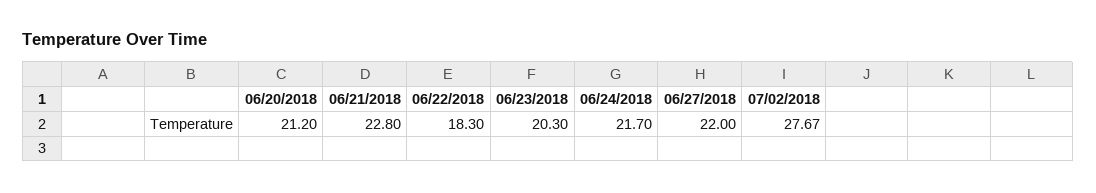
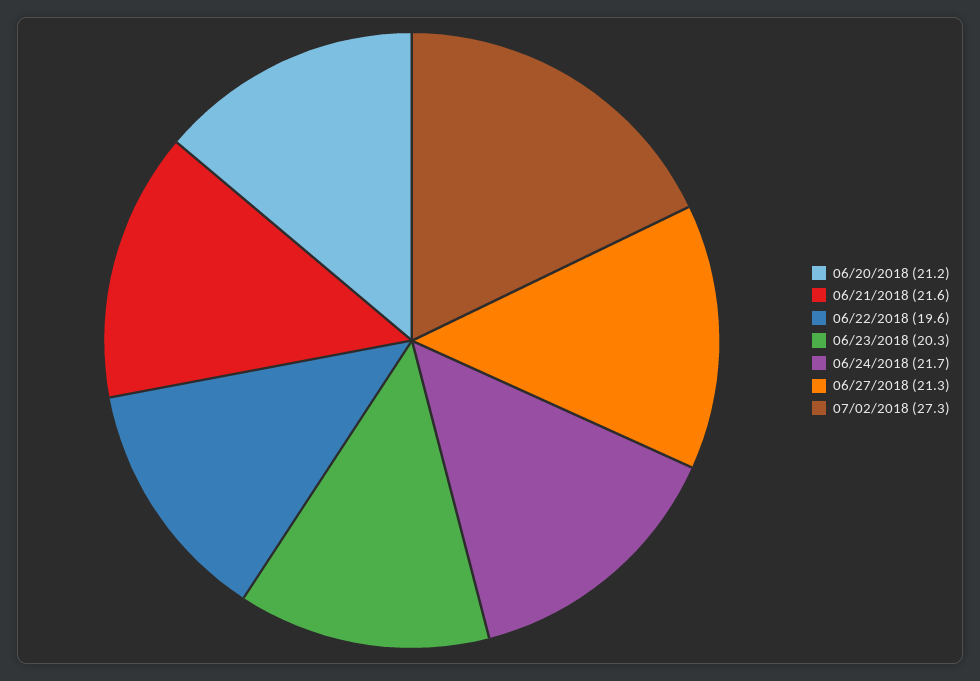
06/21/2018: 22.8 -> 21.6
06/22/2018: 18.3 -> 19.6
06/27/2018: 22 -> 21.3
07/02/2018: 27.67 -> 27.3

